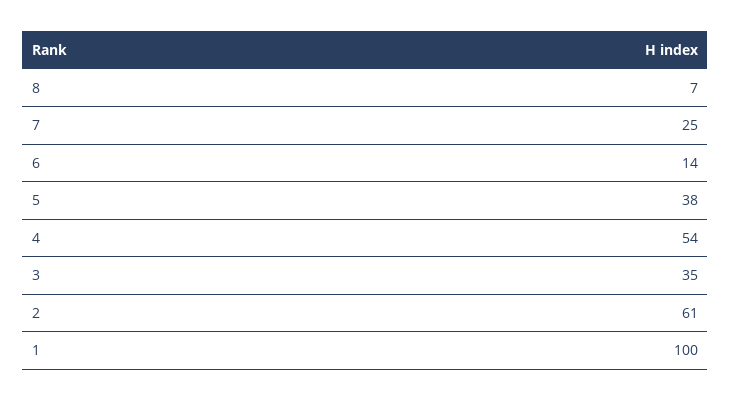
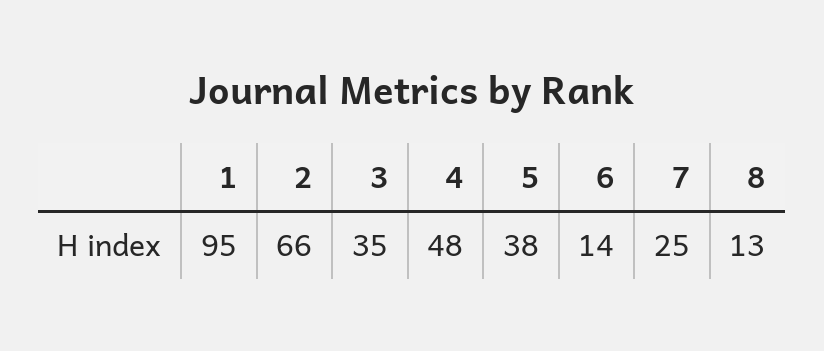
8: 7 -> 13
4: 54 -> 48
2: 61 -> 66
1: 100 -> 95

